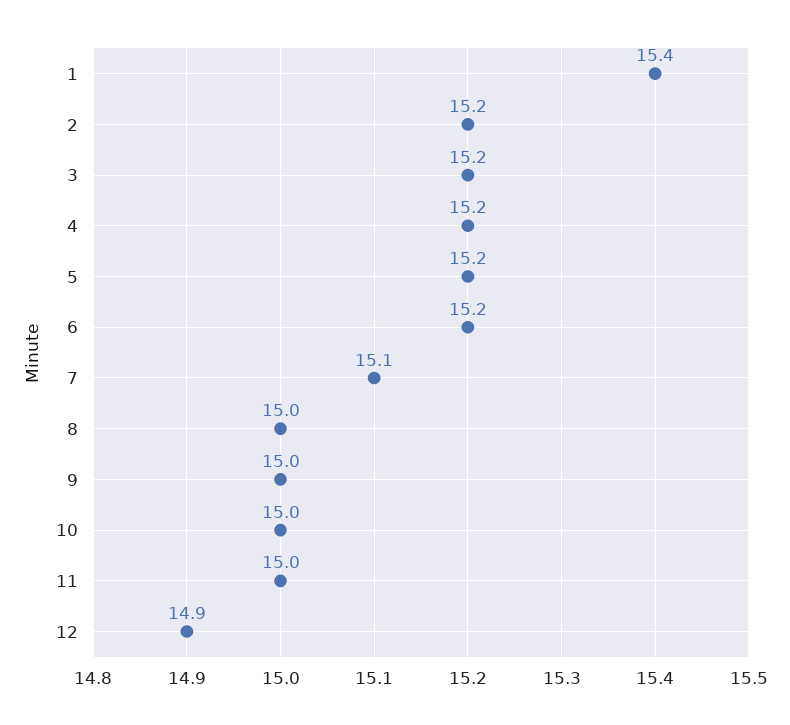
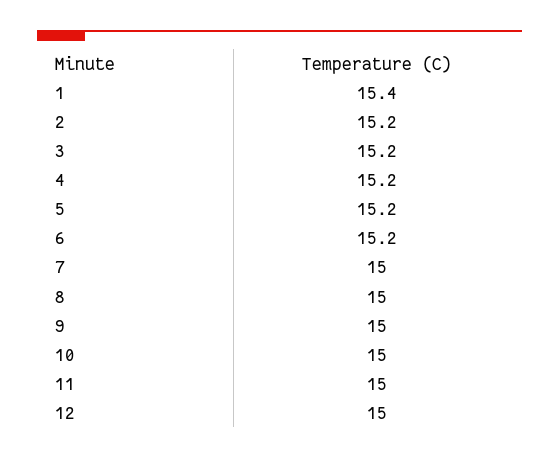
7: 15.1 -> 15
12: 14.9 -> 15

